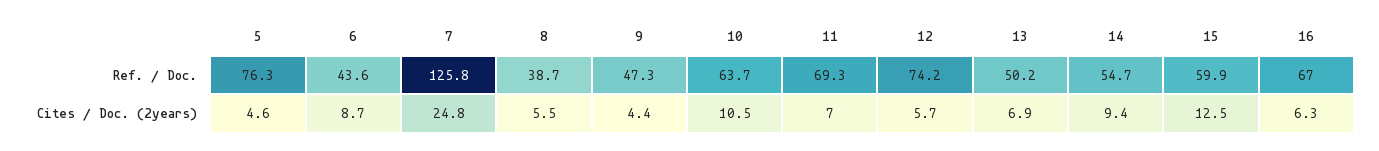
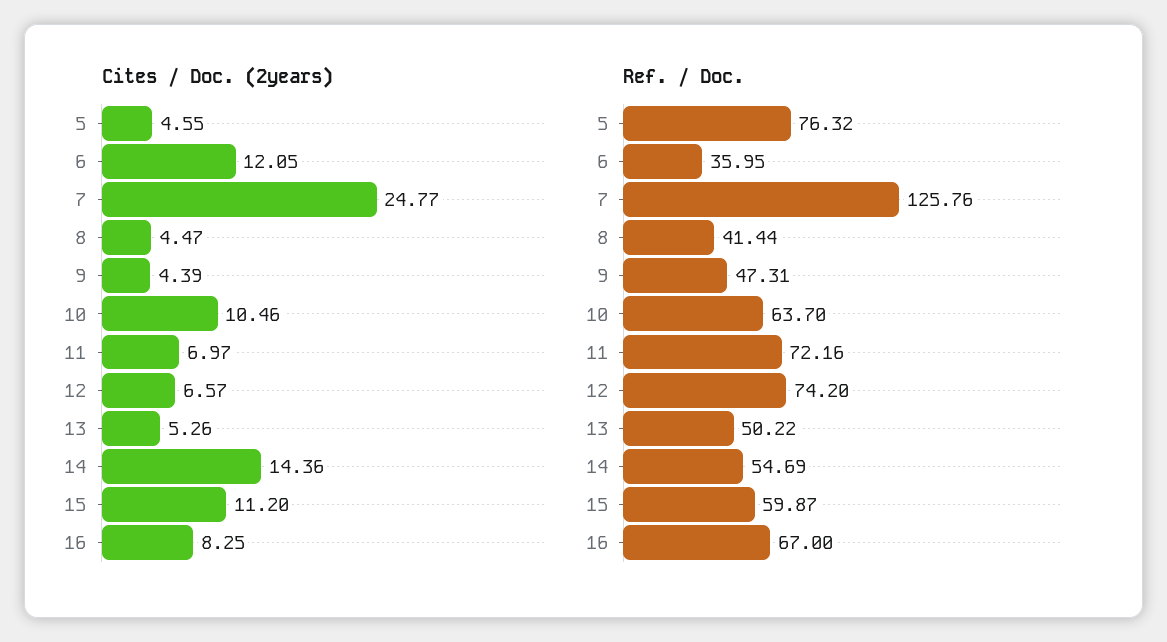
Ref. / Doc., 6: 43.6 -> 35.95
Ref. / Doc., 8: 38.7 -> 41.44
Ref. / Doc., 11: 69.3 -> 72.16
Cites / Doc. (2years), 6: 8.7 -> 12.05
Cites / Doc. (2years), 8: 5.5 -> 4.47
Cites / Doc. (2years), 12: 5.7 -> 6.57
Cites / Doc. (2years), 13: 6.9 -> 5.26
Cites / Doc. (2years), 14: 9.4 -> 14.36
Cites / Doc. (2years), 15: 12.5 -> 11.2
Cites / Doc. (2years), 16: 6.3 -> 8.25

